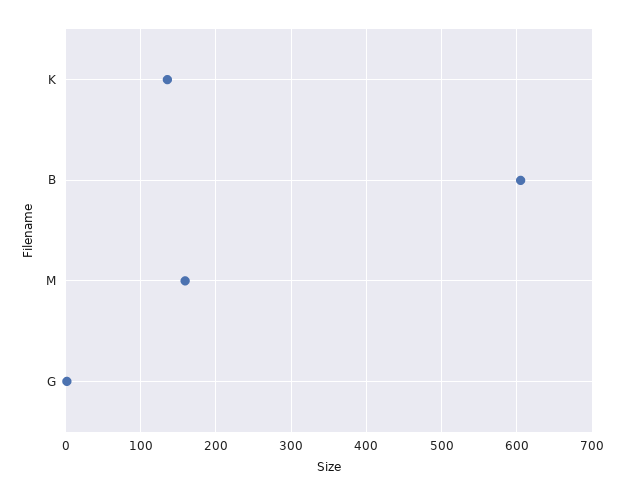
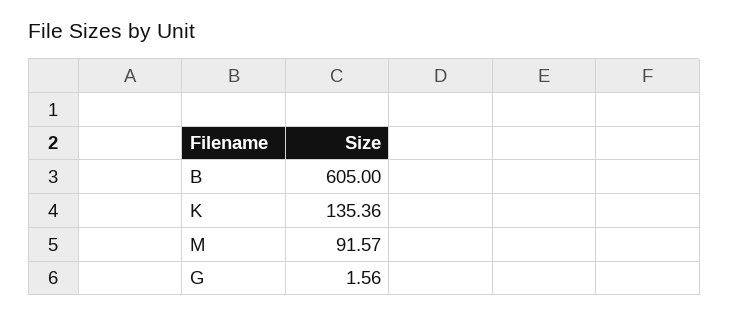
M: 160 -> 91.57

